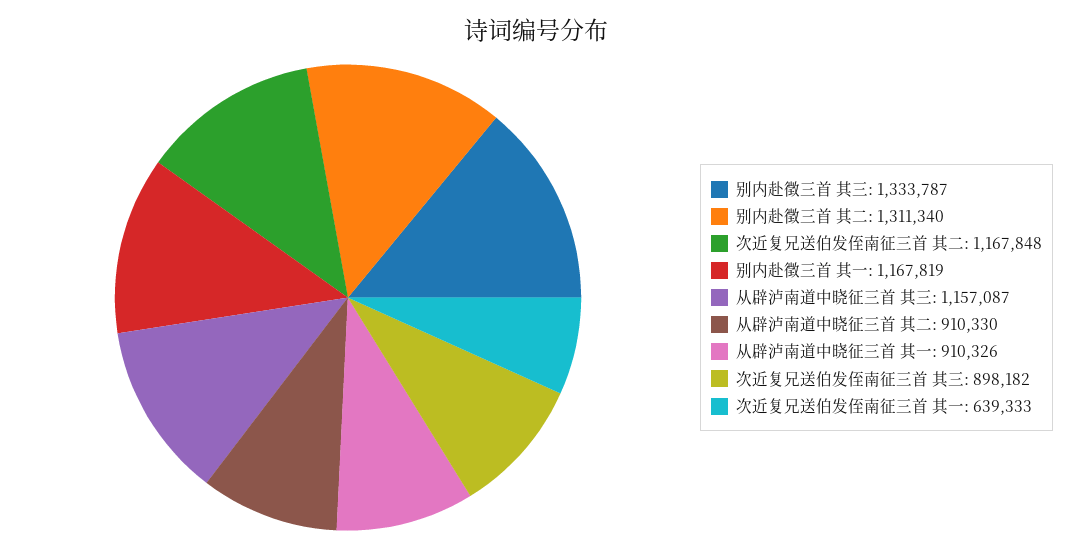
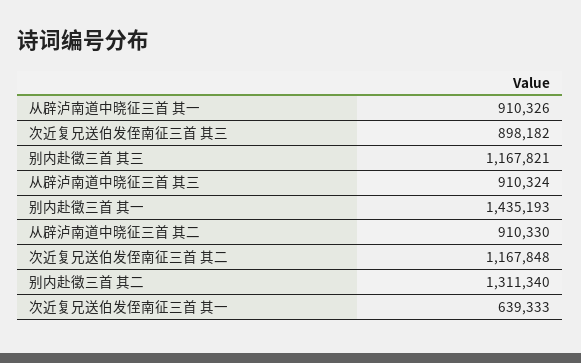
别内赴徵三首 其三: 1333787 -> 1167821
别内赴徵三首 其一: 1167819 -> 1435193
从辟泸南道中晓征三首 其三: 1157087 -> 910324

